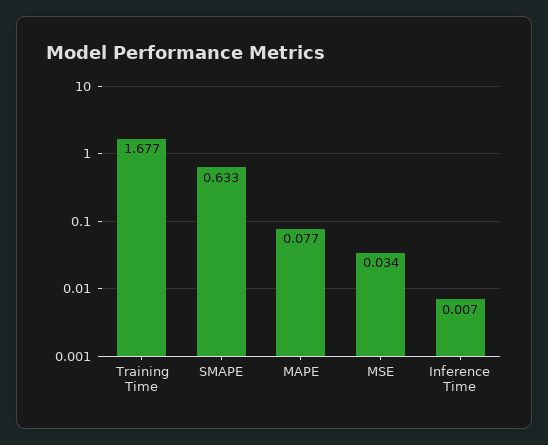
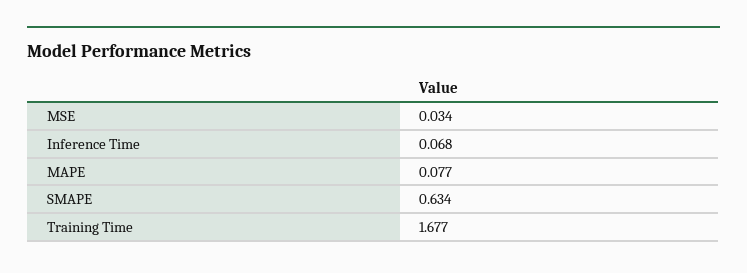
SMAPE: 0.633 -> 0.634
Inference Time: 0.007 -> 0.068

